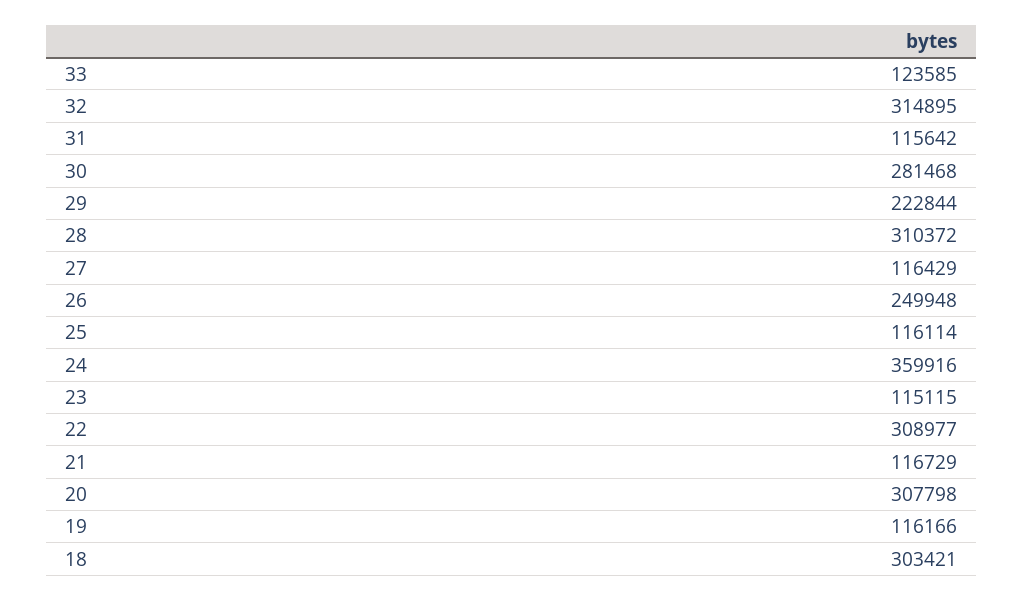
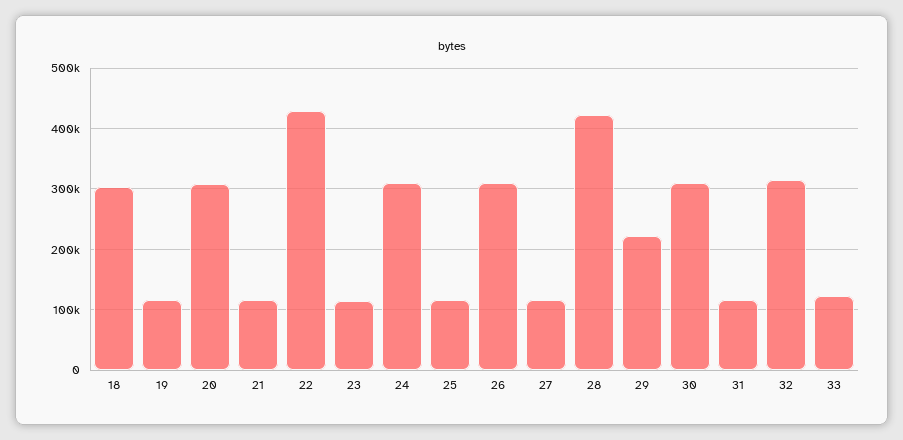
30: 281468 -> 310000
28: 310372 -> 420000
26: 249948 -> 310000
24: 359916 -> 310000
22: 308977 -> 430000

